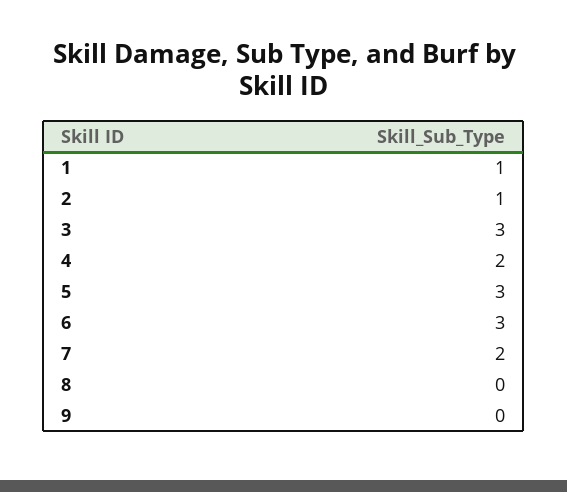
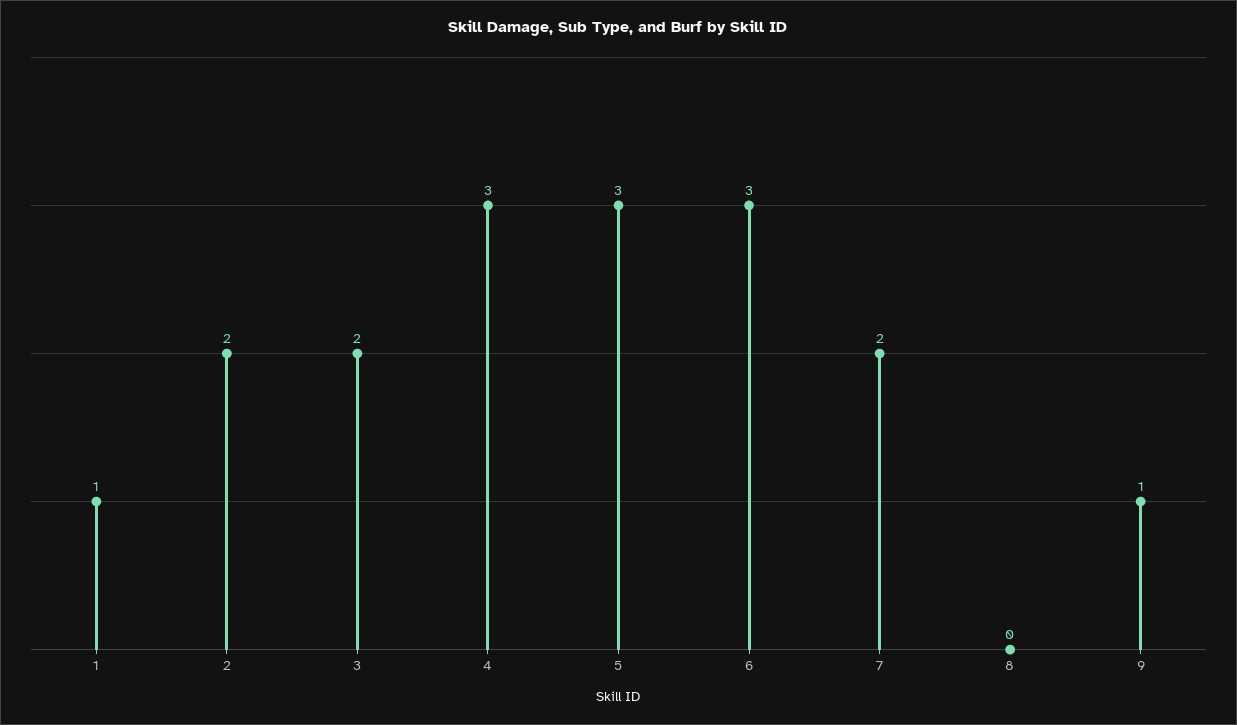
2: 1 -> 2
3: 3 -> 2
4: 2 -> 3
9: 0 -> 1

